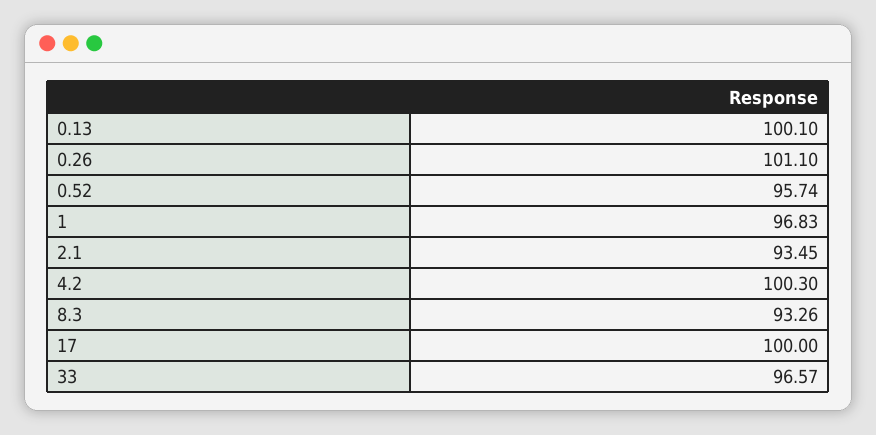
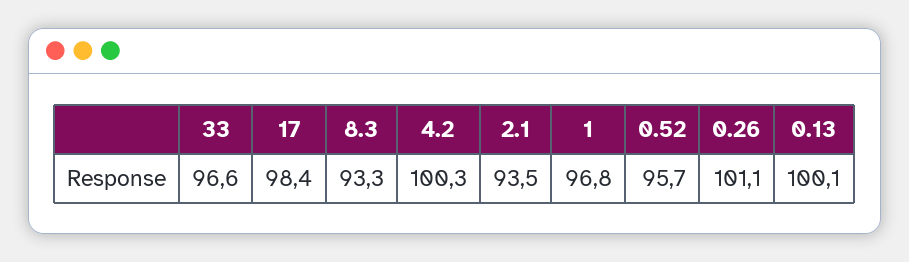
17: 100 -> 98.4

